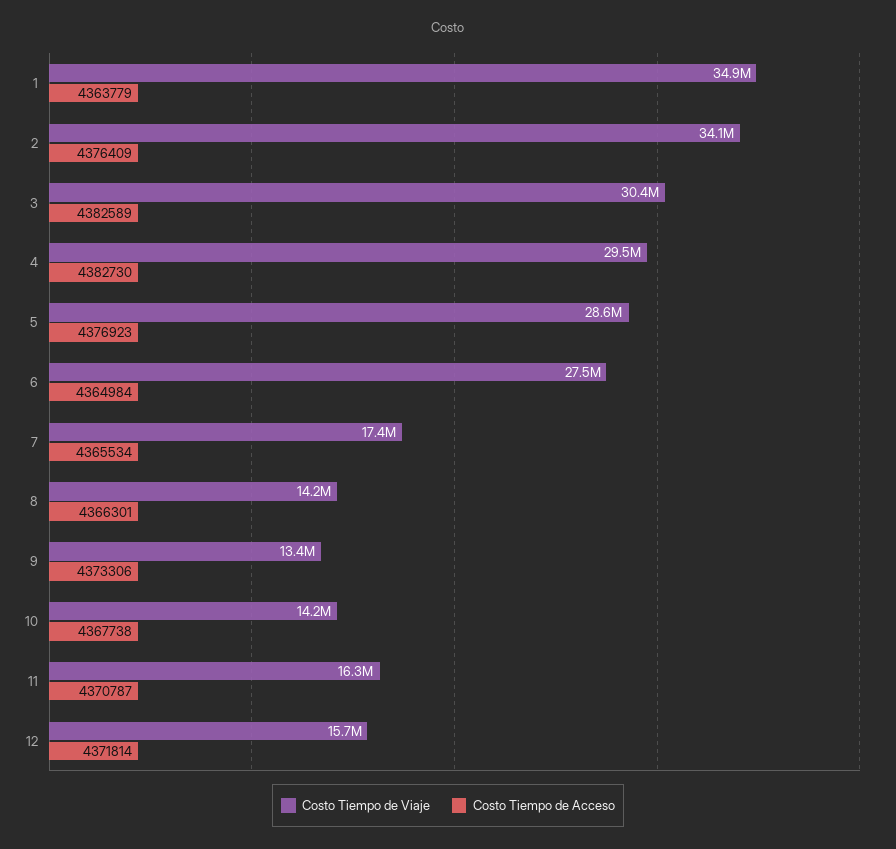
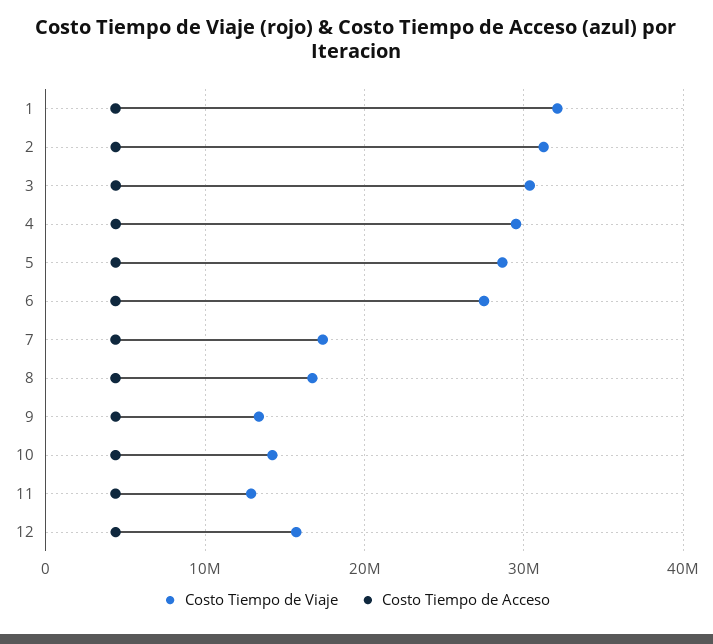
Costo Tiempo de Viaje, 1: 34900000 -> 32000000
Costo Tiempo de Viaje, 2: 34100000 -> 31000000
Costo Tiempo de Viaje, 8: 14200000 -> 17000000
Costo Tiempo de Viaje, 11: 16300000 -> 13000000

